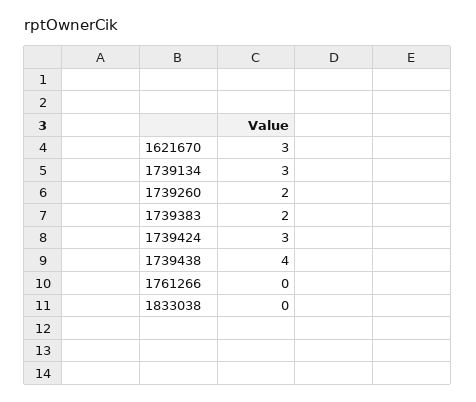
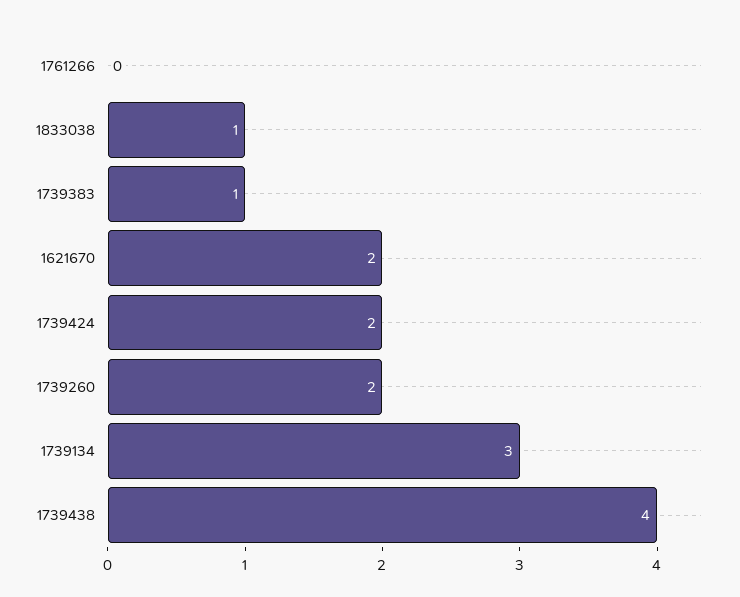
1621670: 3 -> 2
1739383: 2 -> 1
1739424: 3 -> 2
1833038: 0 -> 1

